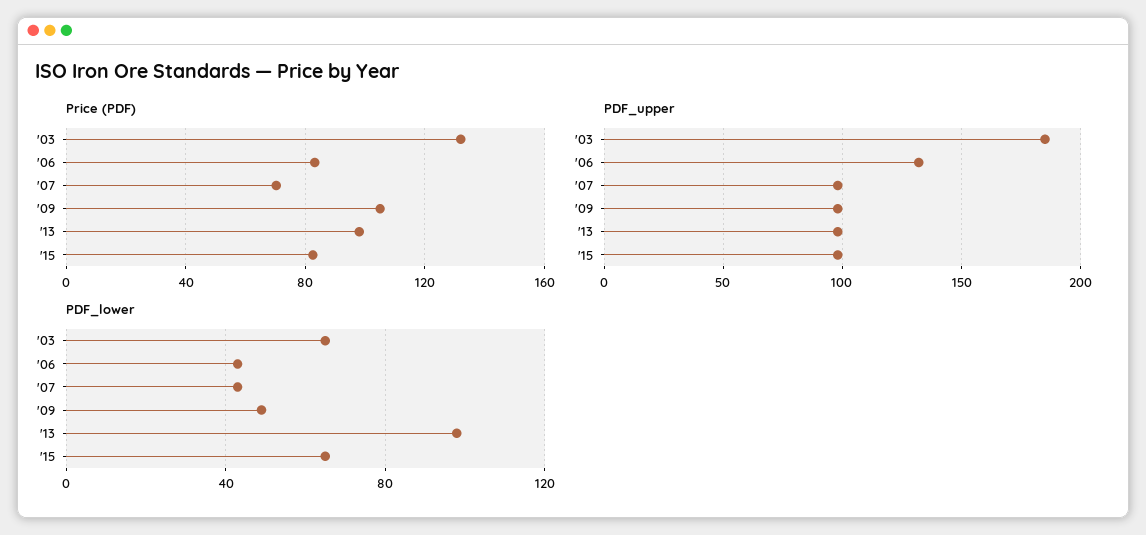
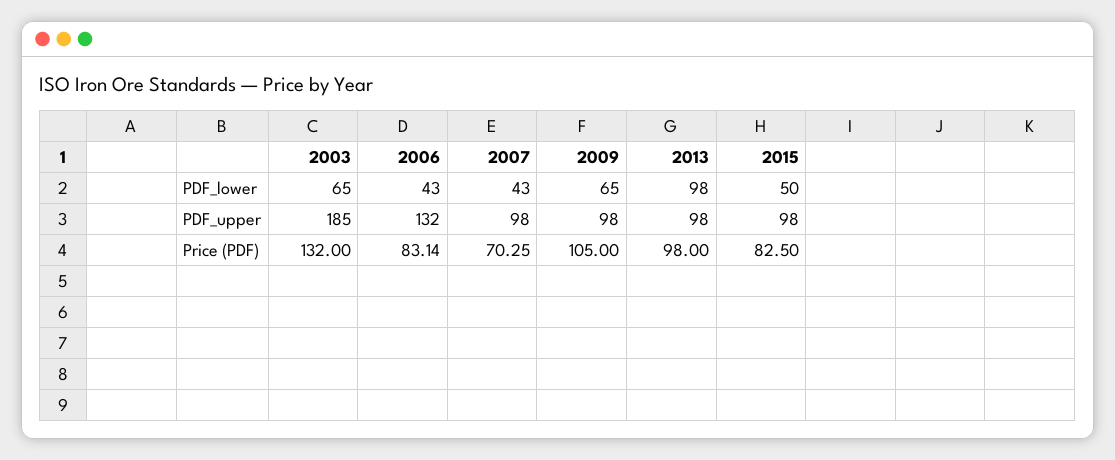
PDF_lower, '09: 50 -> 65
PDF_lower, '15: 65 -> 50

